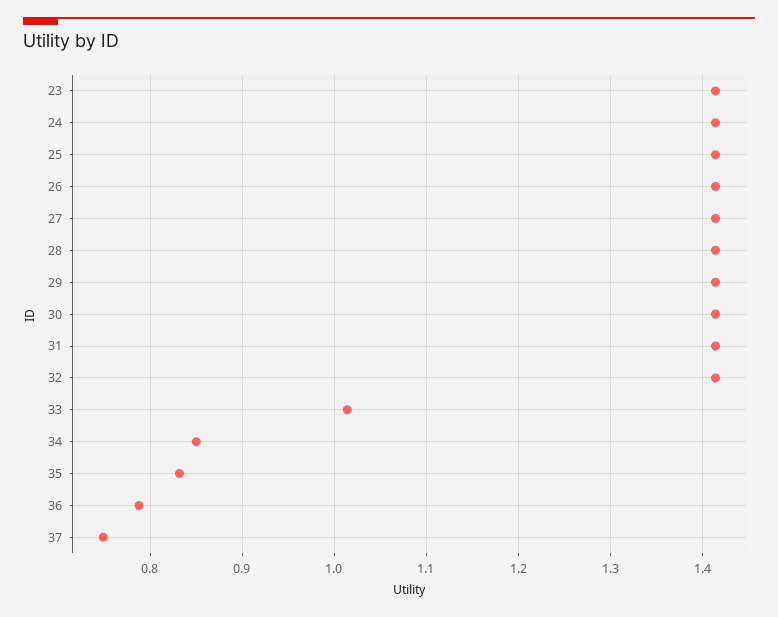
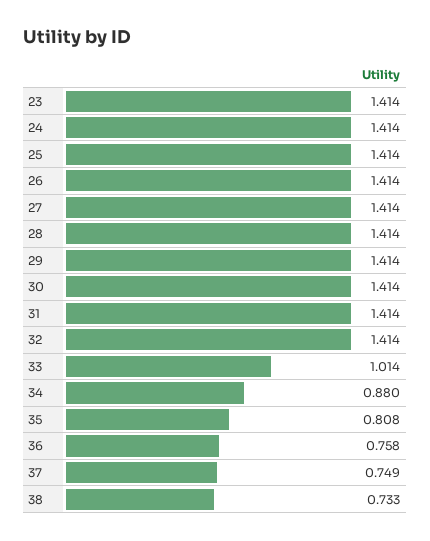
34: 0.85 -> 0.88
35: 0.83 -> 0.808
36: 0.79 -> 0.758
38: none -> 0.733

